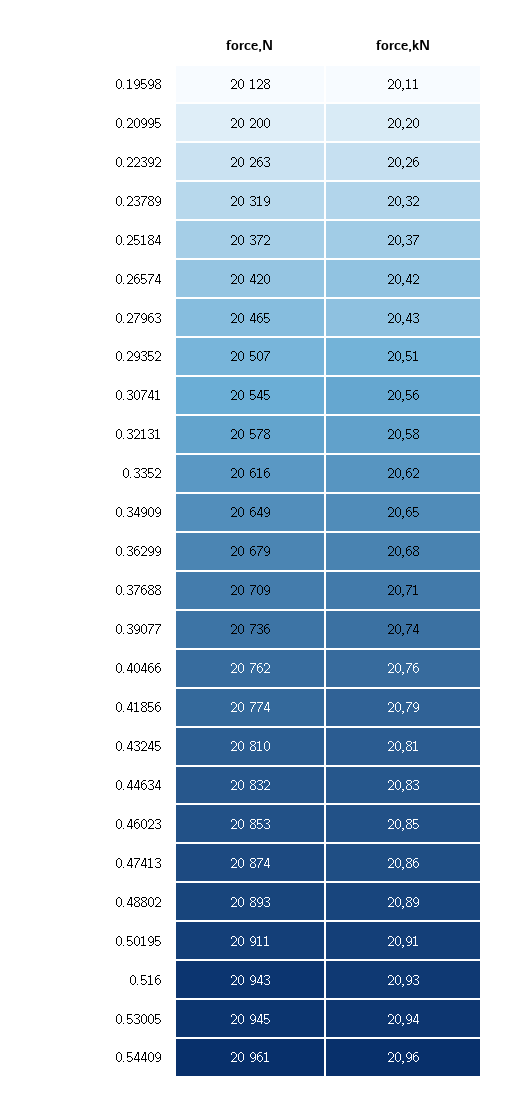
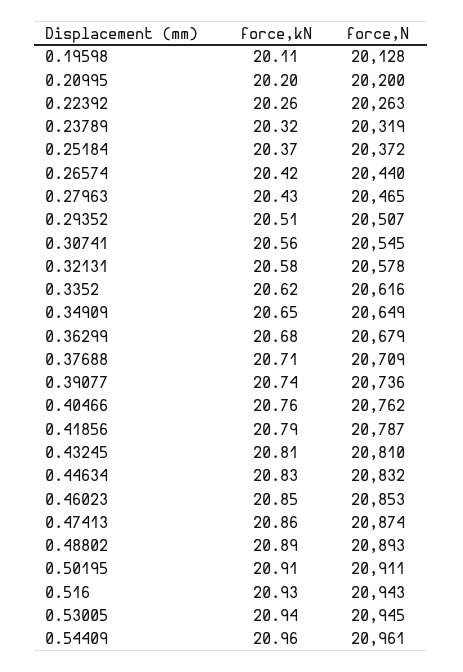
force,N, 0.26574: 20420 -> 20440
force,N, 0.41856: 20774 -> 20787

